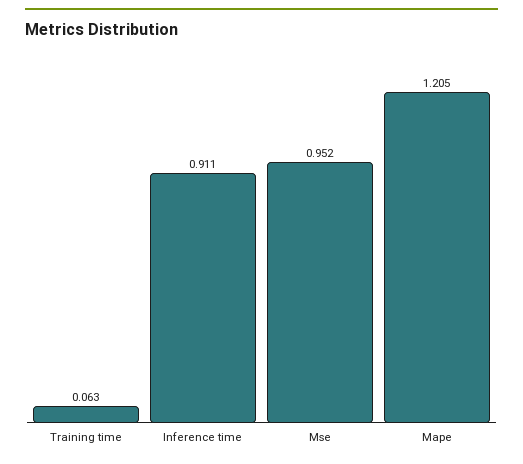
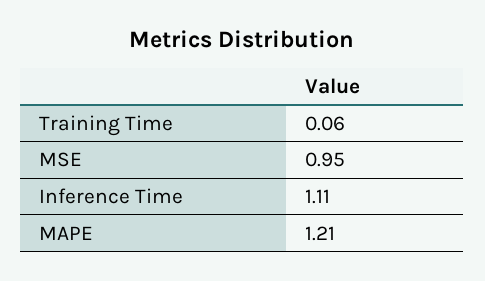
Inference time: 0.911 -> 1.11

